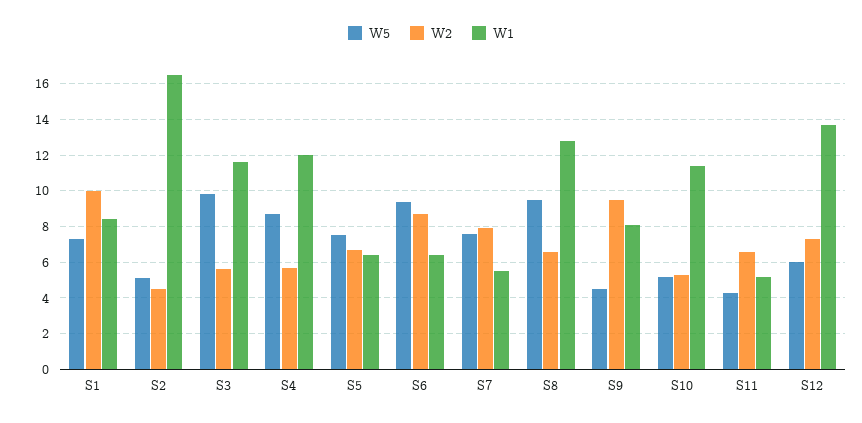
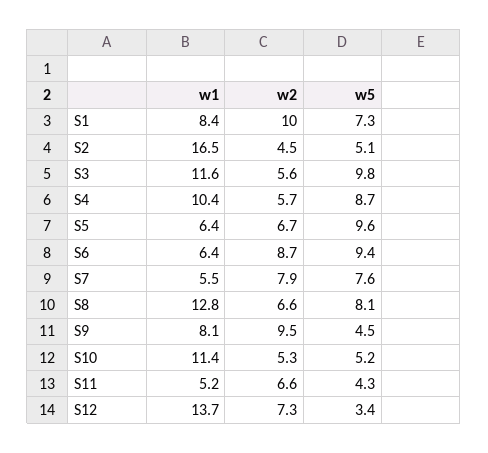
W1, S4: 12 -> 10.4
W5, S5: 7.5 -> 9.6
W5, S8: 9.5 -> 8.1
W5, S12: 6 -> 3.4

